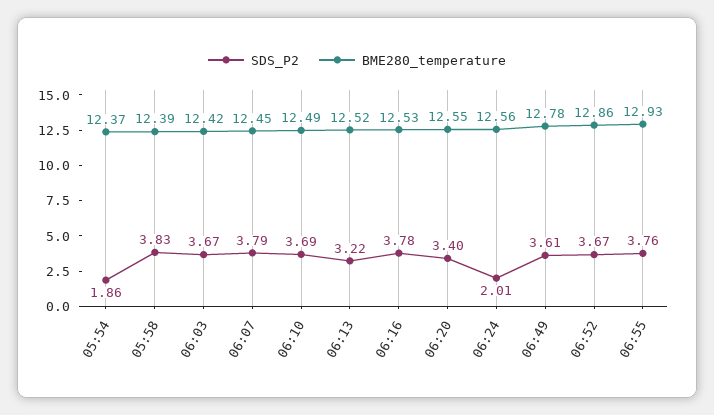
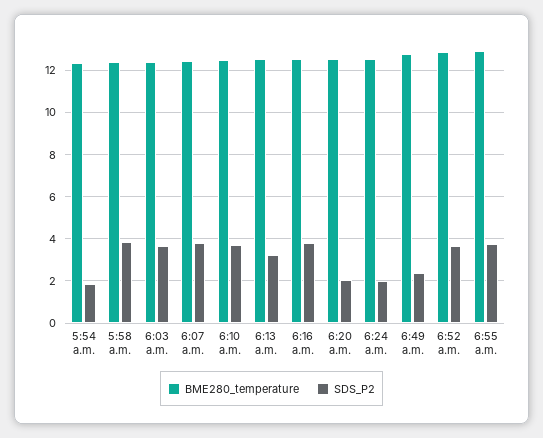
SDS_P2, 06:20: 3.4 -> 2
SDS_P2, 06:49: 3.61 -> 2.5

